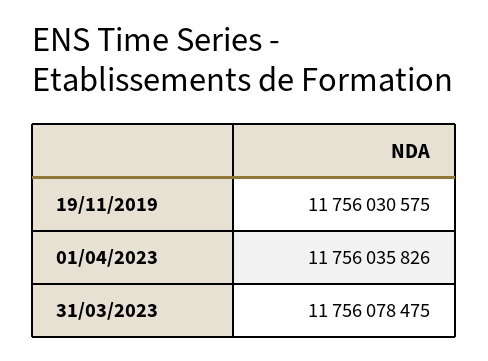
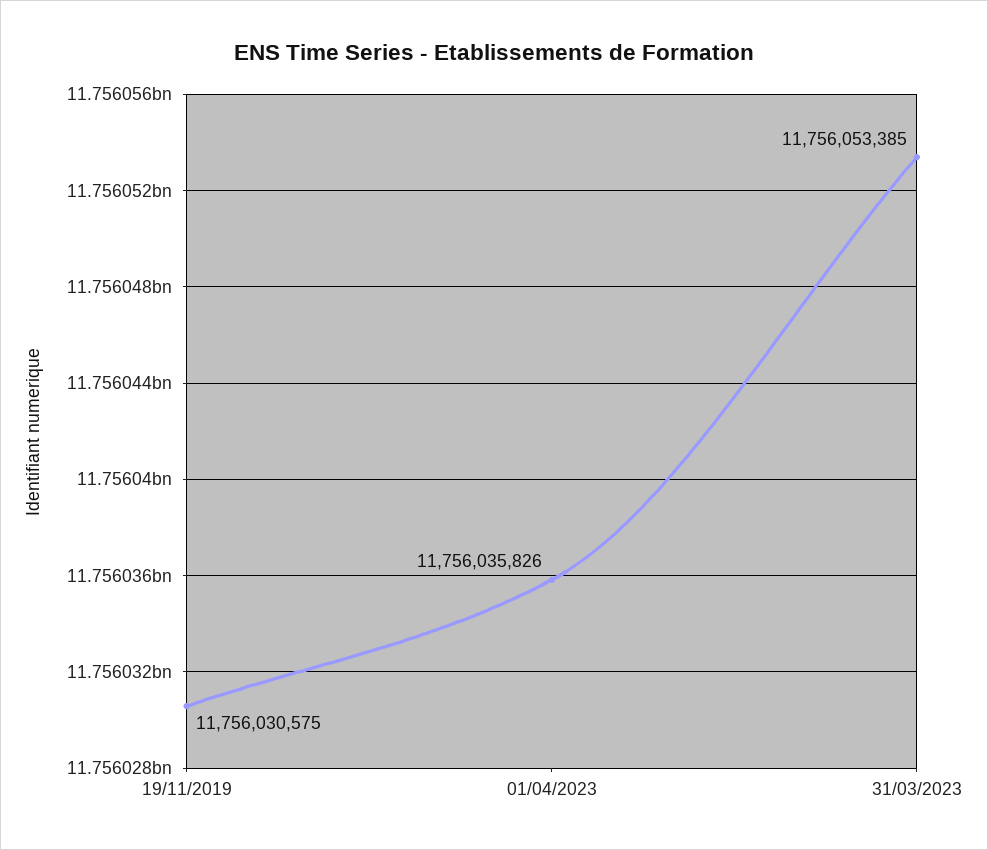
31/03/2023: 11756078475 -> 11756053385

